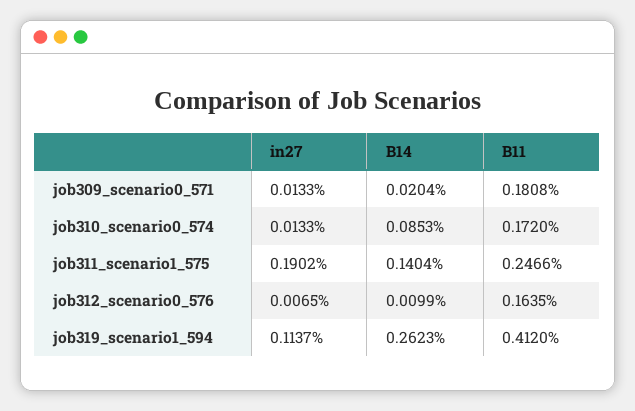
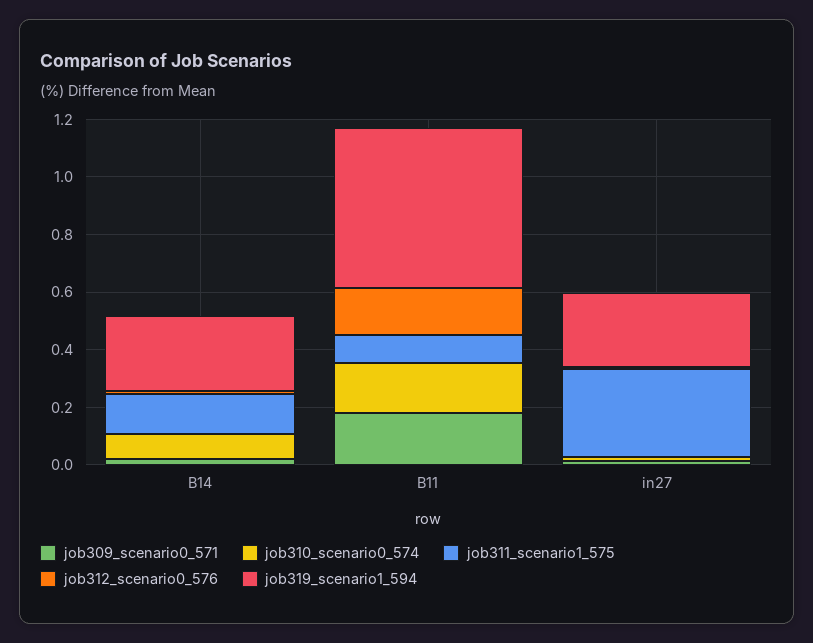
job311_scenario1_575, in27: 0.1902 -> 0.3
job311_scenario1_575, B11: 0.2466 -> 0.1
job319_scenario1_594, in27: 0.1137 -> 0.25
job319_scenario1_594, B11: 0.412 -> 0.55

